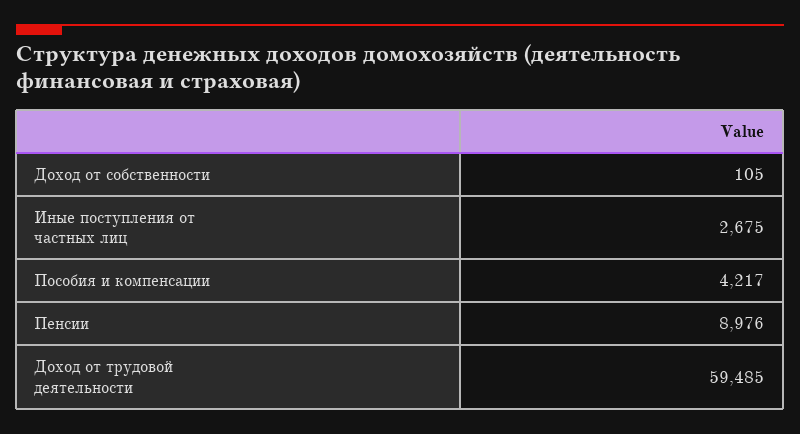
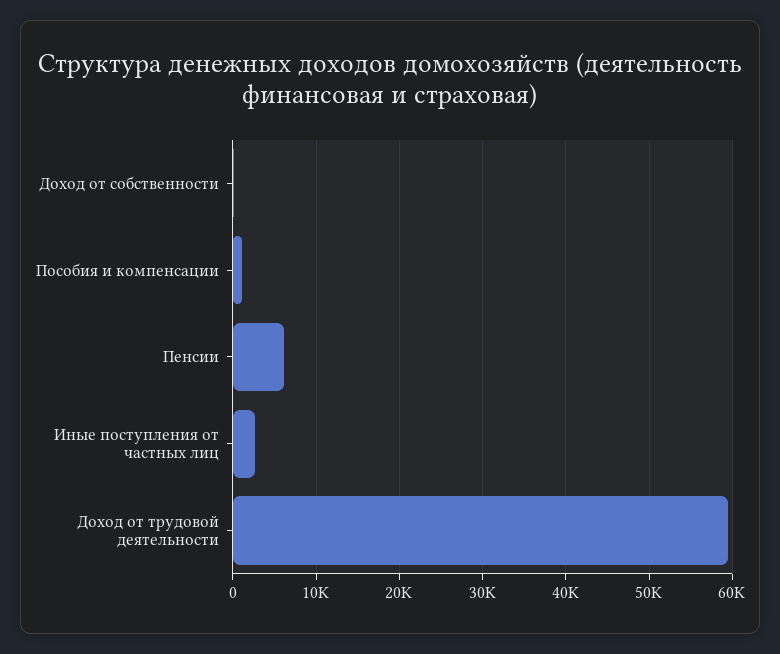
Пособия и компенсации: 4217 -> 1000
Пенсии: 8976 -> 6000

